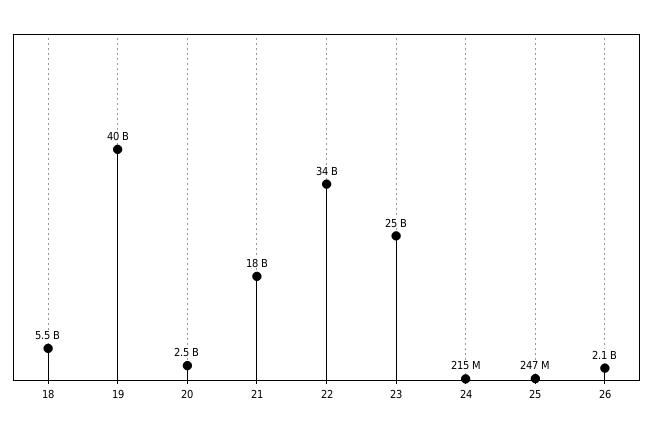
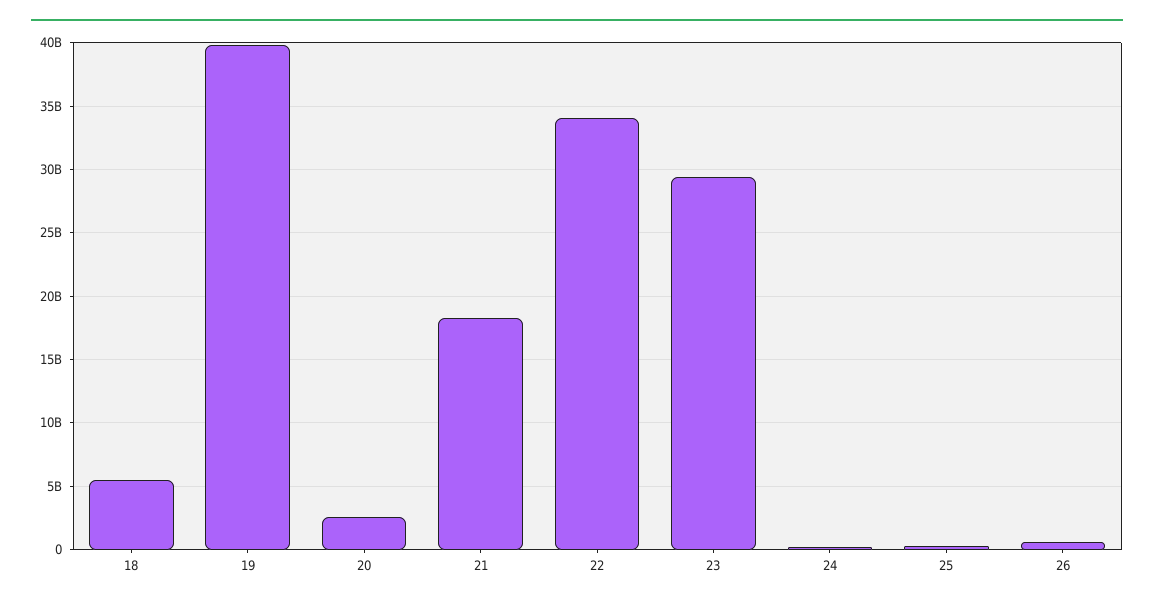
23: 25000000000 -> 29500000000
26: 2100000000 -> 500000000

